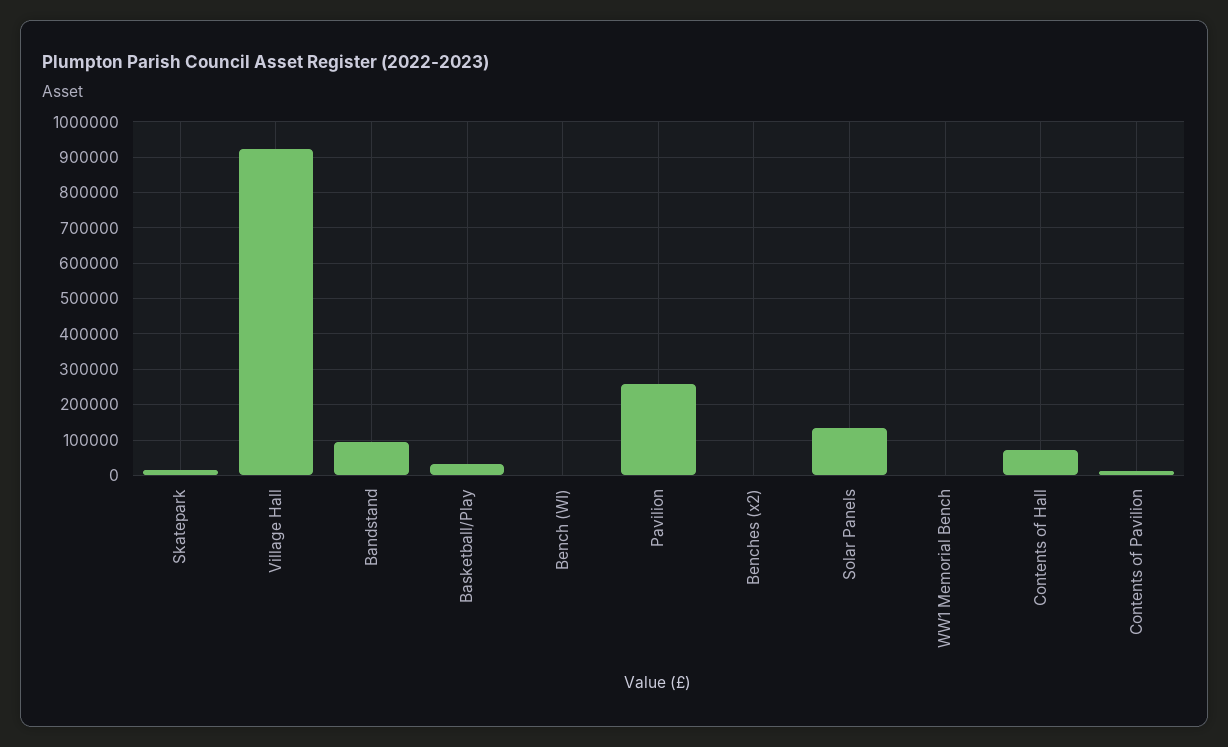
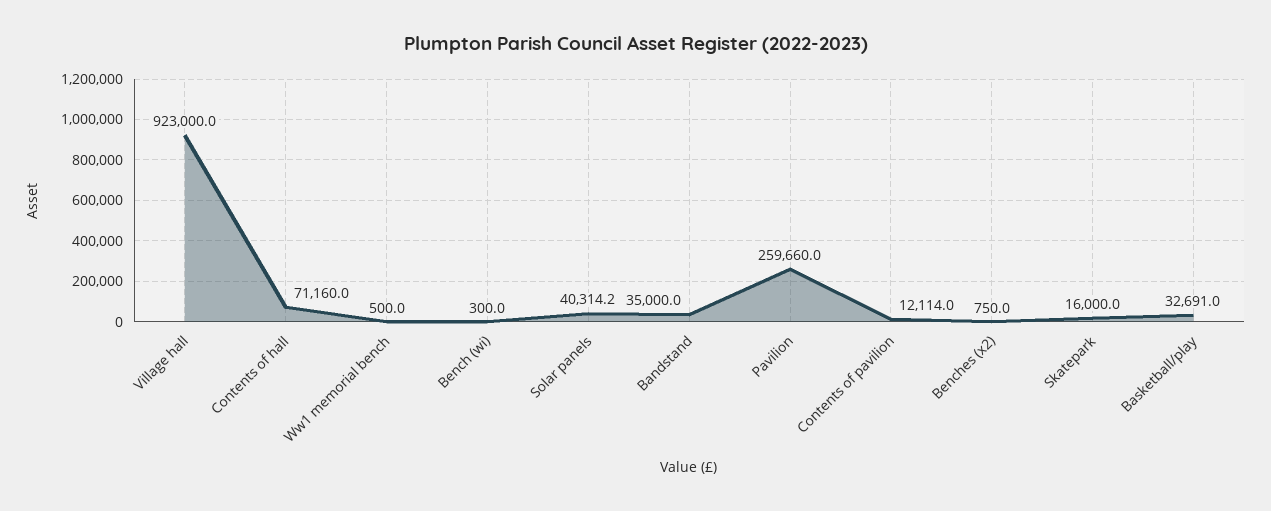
Bandstand: 100000 -> 35000
Solar Panels: 140000 -> 40314.2

